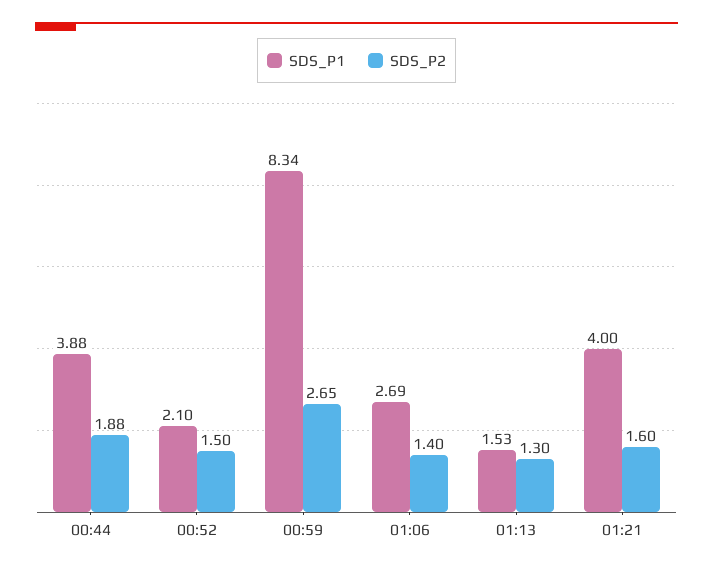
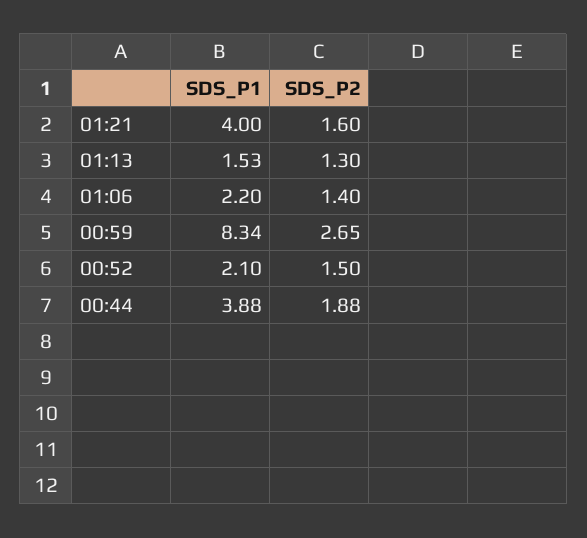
SDS_P1, 01:06: 2.69 -> 2.2

